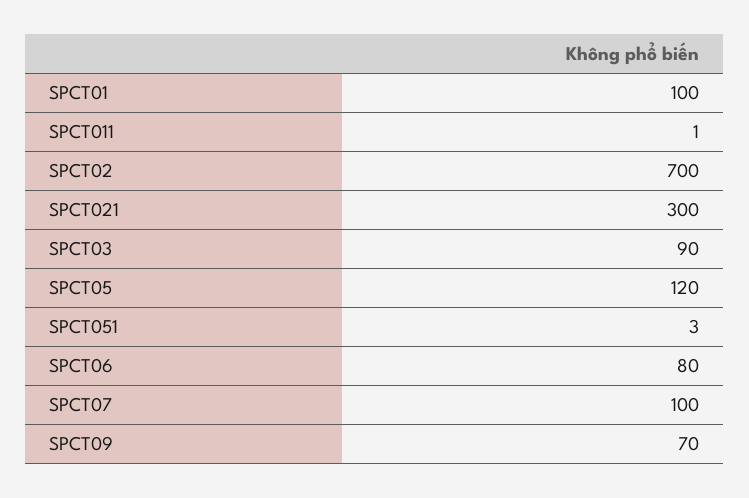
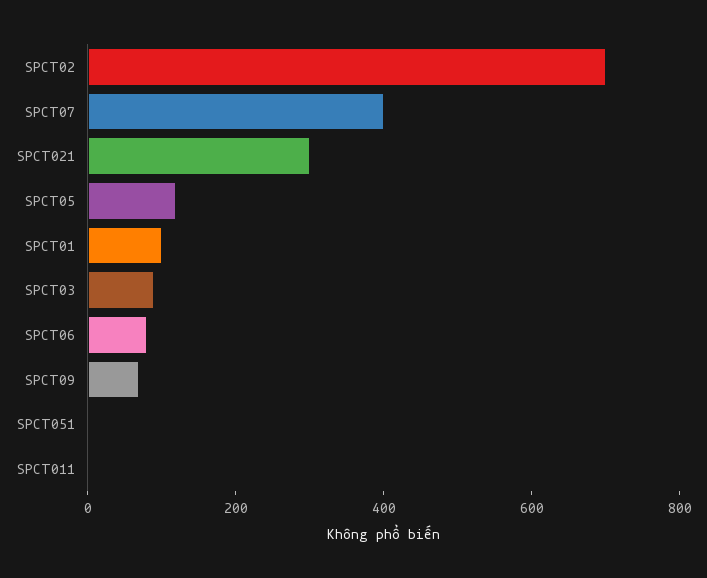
SPCT07: 100 -> 400

